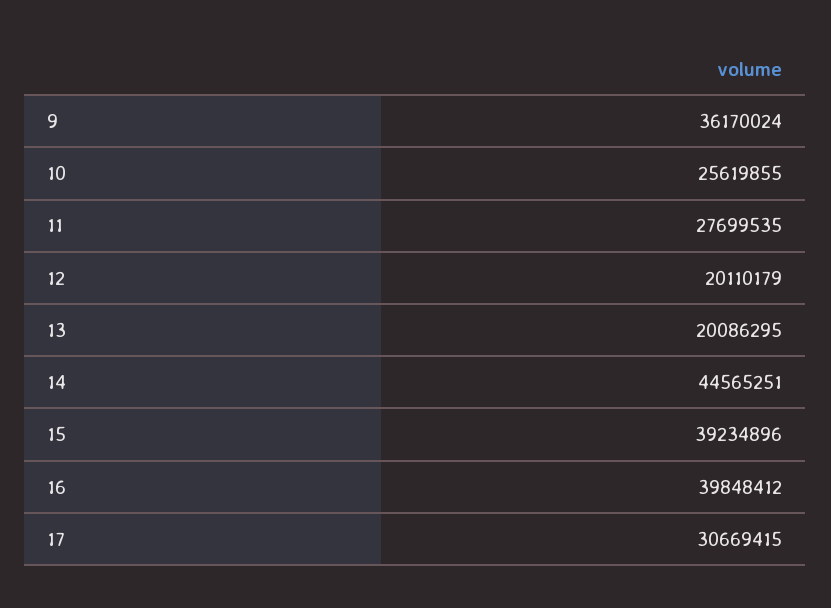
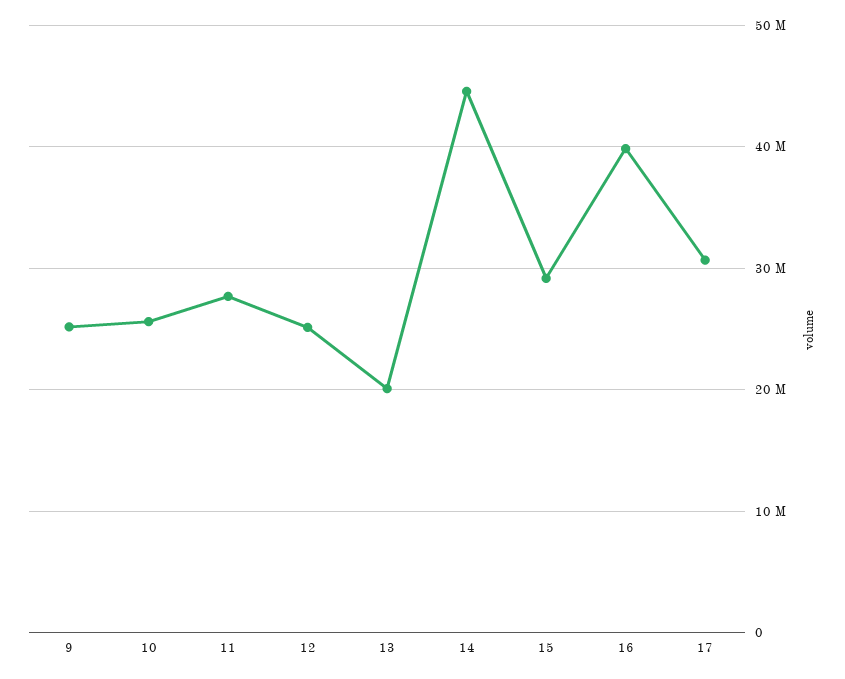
9: 36170024 -> 25000000
12: 20110179 -> 25000000
15: 39234896 -> 29000000

